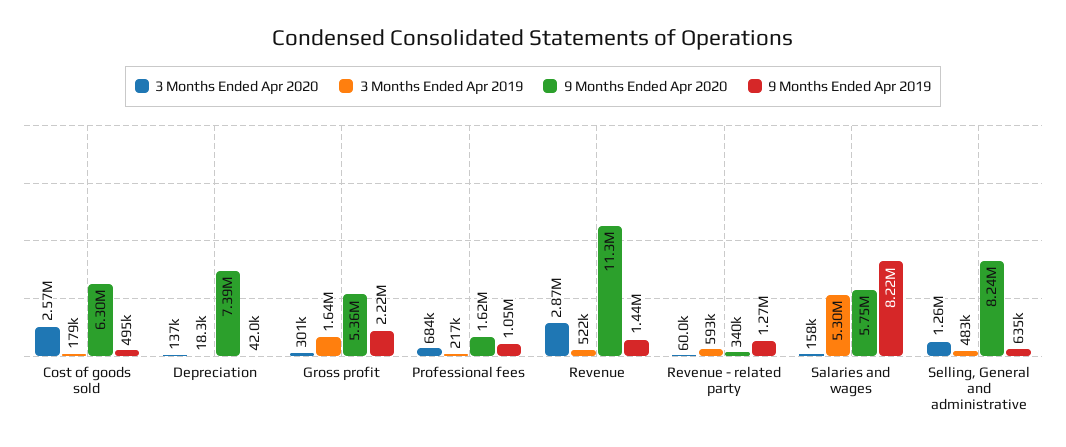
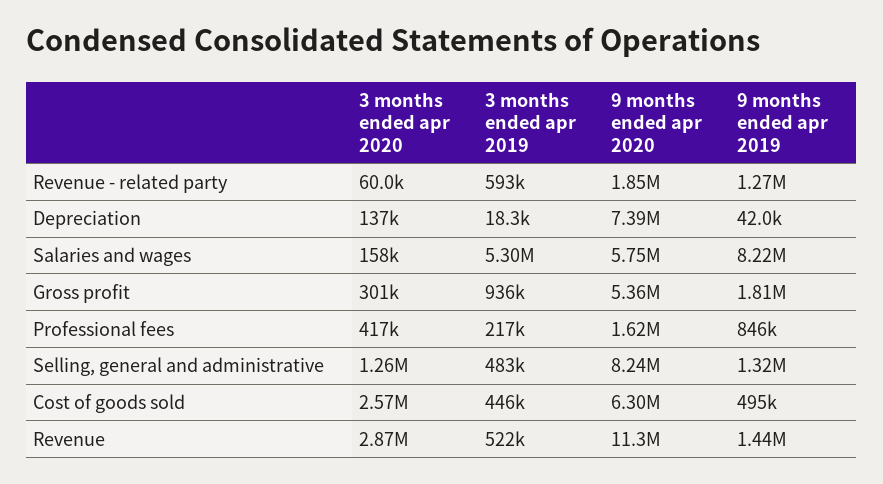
3 Months Ended Apr 2019, Cost of goods sold: 179000 -> 446000
3 Months Ended Apr 2019, Gross profit: 1640000 -> 936000
9 Months Ended Apr 2019, Gross profit: 2220000 -> 1810000
3 Months Ended Apr 2020, Professional fees: 684000 -> 417000
9 Months Ended Apr 2019, Professional fees: 1050000 -> 846000
9 Months Ended Apr 2020, Revenue - related party: 340000 -> 1850000
9 Months Ended Apr 2019, Selling, General and administrative: 635000 -> 1320000

